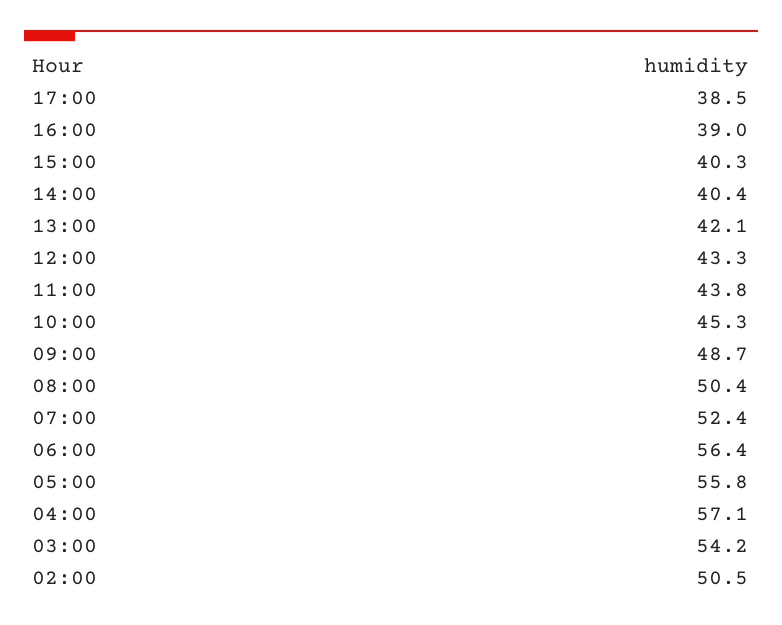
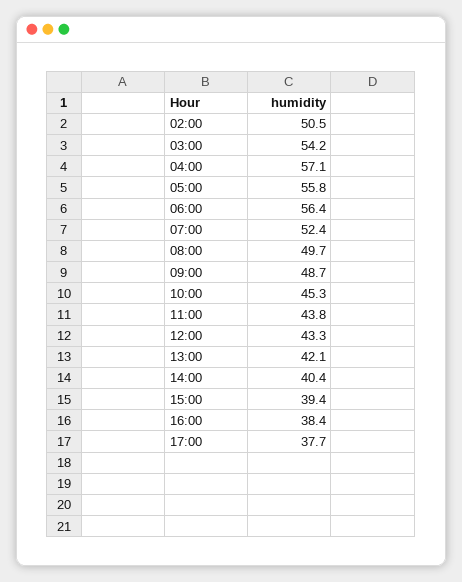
17:00: 38.5 -> 37.7
16:00: 39 -> 38.4
15:00: 40.3 -> 39.4
08:00: 50.4 -> 49.7

